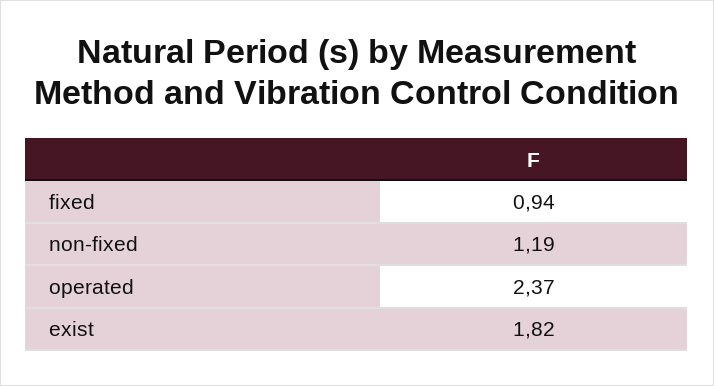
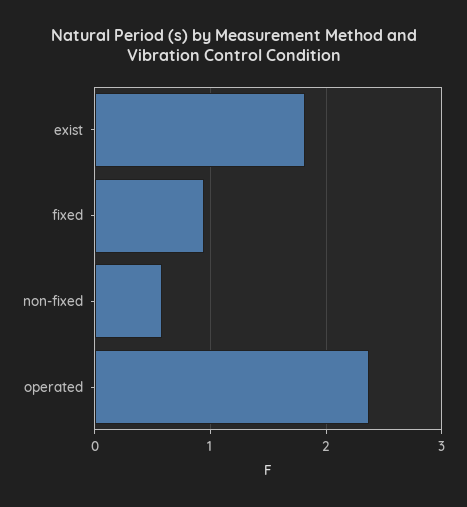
non-fixed: 1.19 -> 0.6

